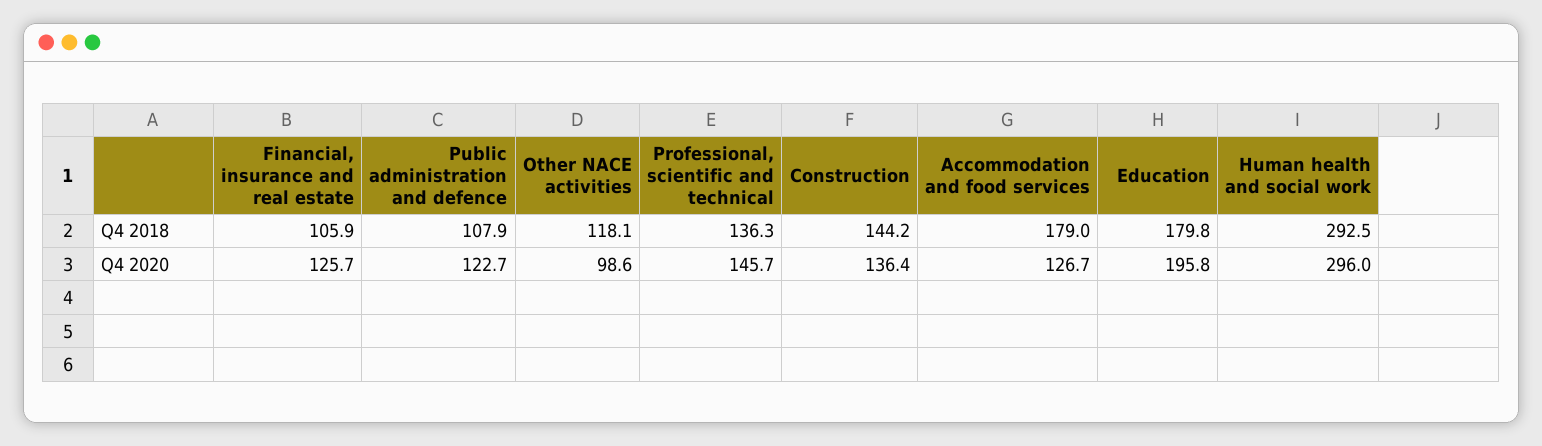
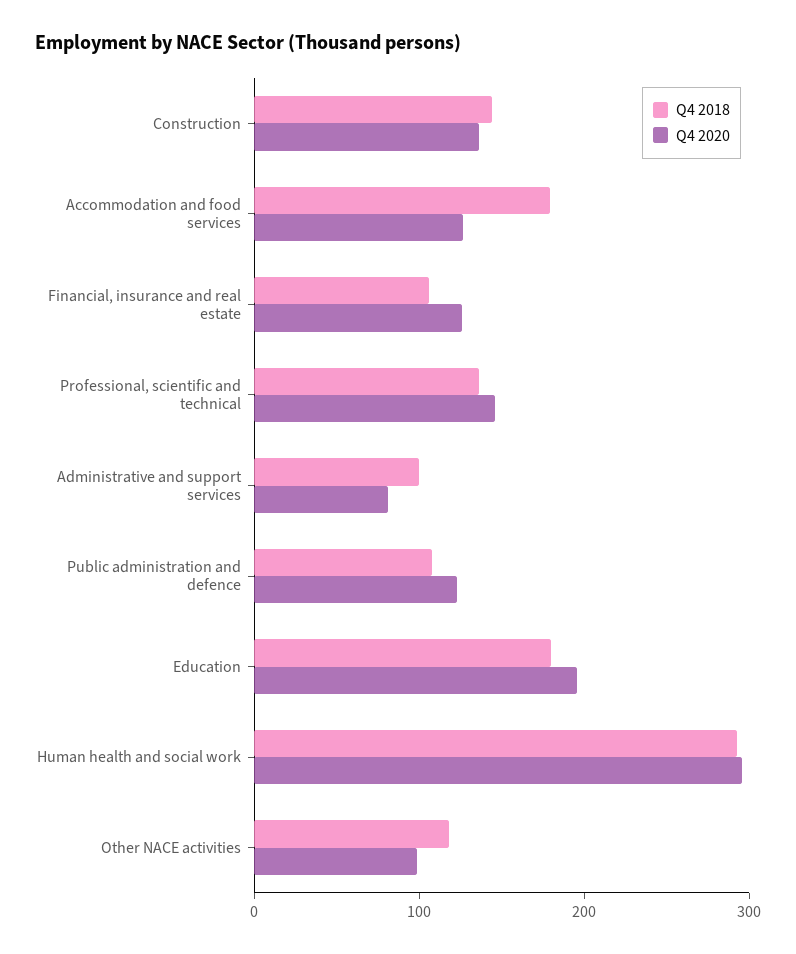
Q4 2018, Administrative and support services: none -> 100
Q4 2020, Administrative and support services: none -> 80

